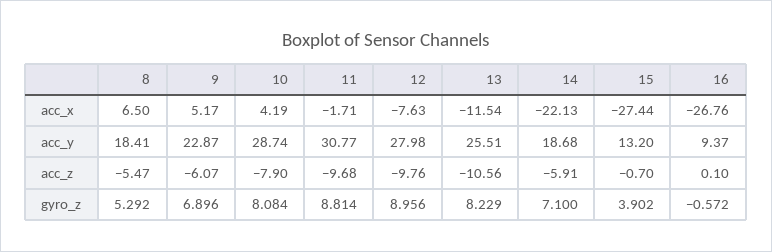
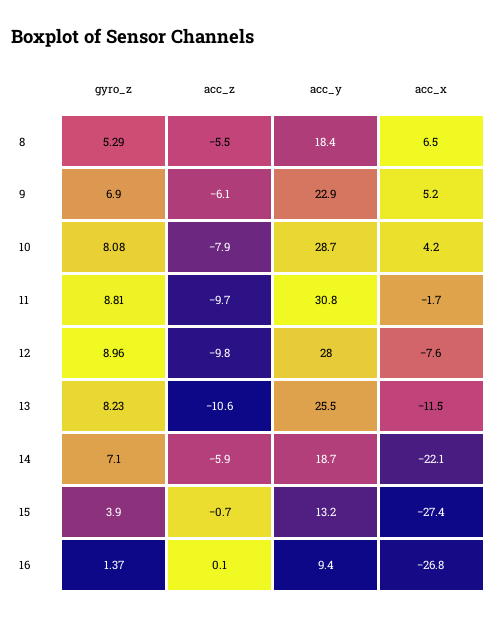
16, gyro_z: -0.572 -> 1.37

